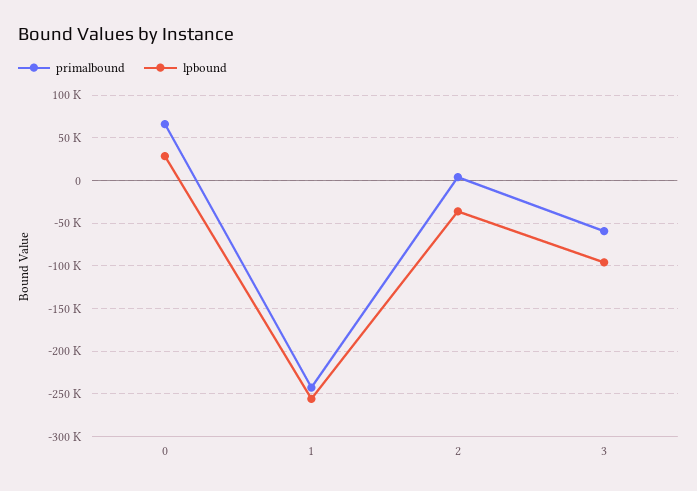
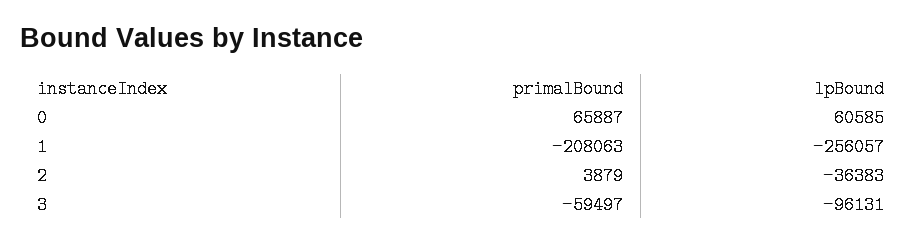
lpbound, 0: 30000 -> 60585
primalbound, 1: -240000 -> -208063

